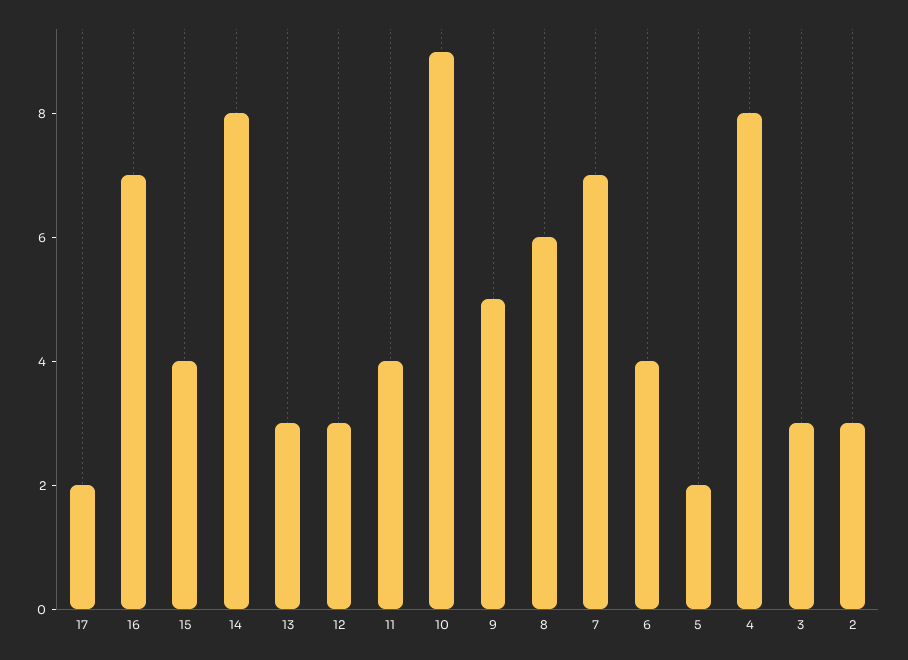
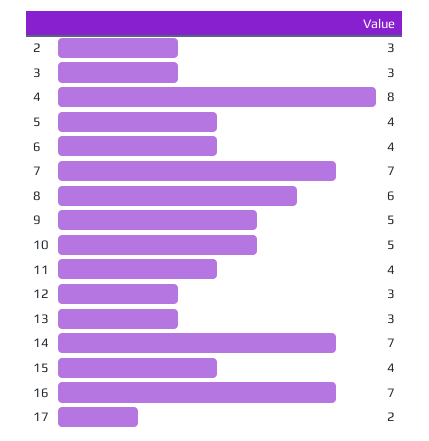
14: 8 -> 7
10: 9 -> 5
5: 2 -> 4

